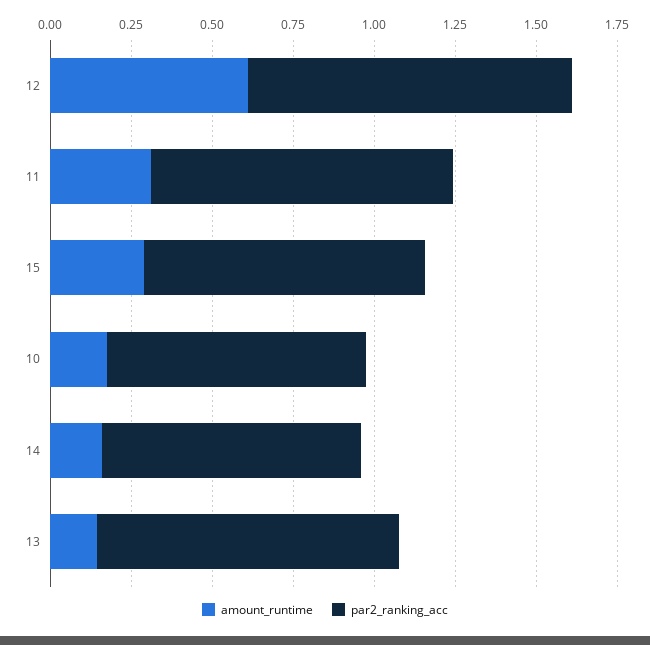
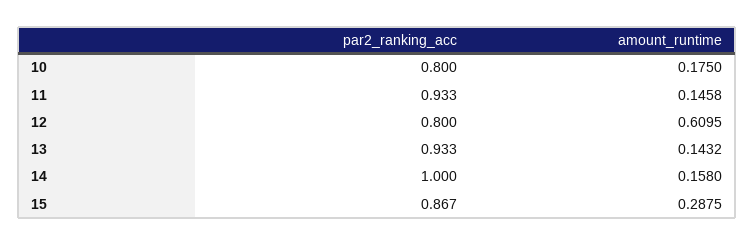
par2_ranking_acc, 12: 1 -> 0.8
amount_runtime, 11: 0.3 -> 0.1458
par2_ranking_acc, 14: 0.8 -> 1

